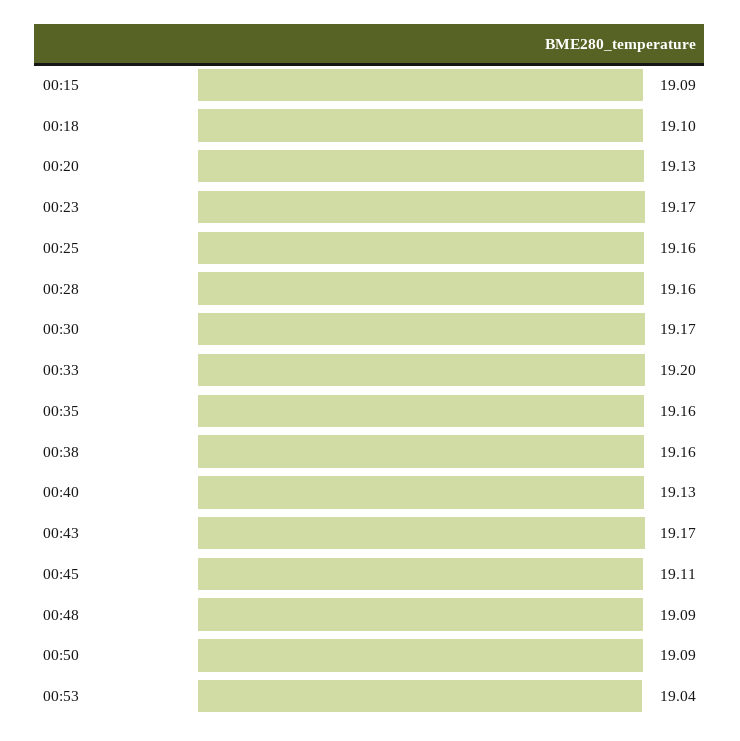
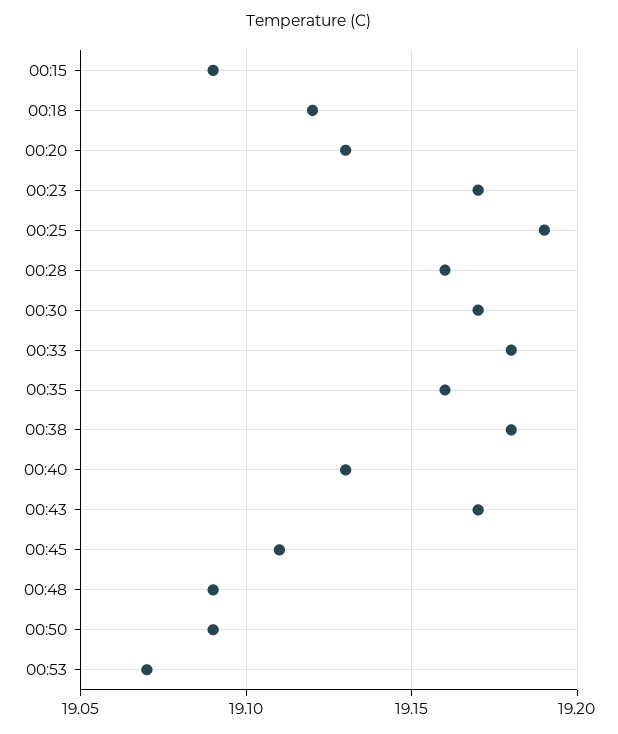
00:18: 19.1 -> 19.12
00:25: 19.16 -> 19.19
00:33: 19.2 -> 19.18
00:38: 19.16 -> 19.18
00:53: 19.04 -> 19.07

